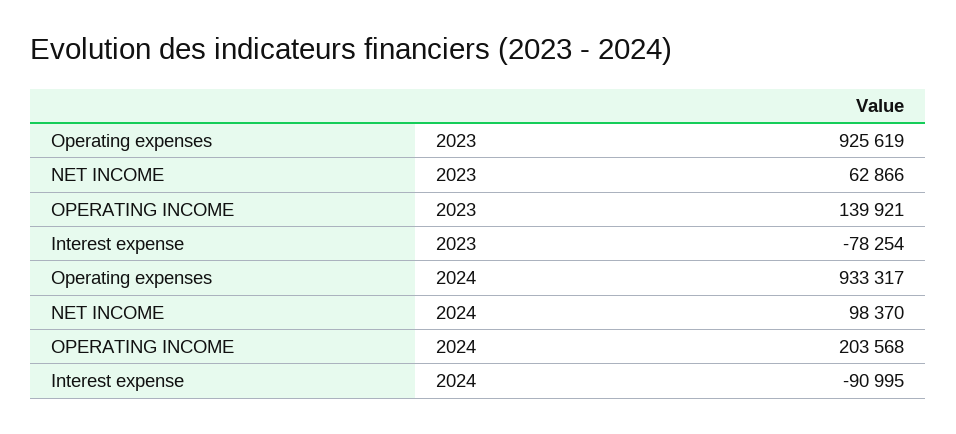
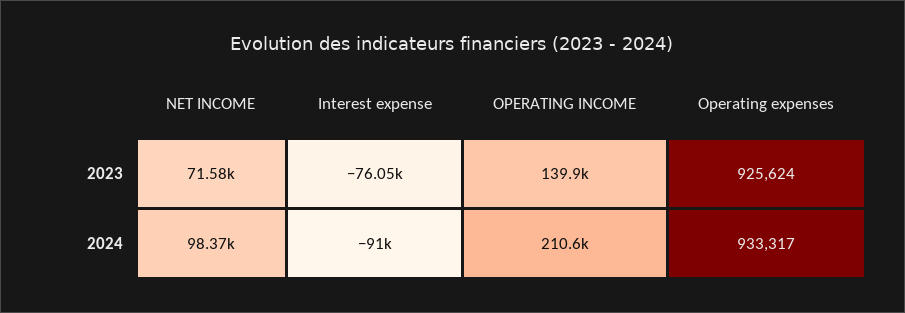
Operating expenses, 2023: 925619 -> 925624
NET INCOME, 2023: 62866 -> 71580
Interest expense, 2023: -78254 -> -76050
OPERATING INCOME, 2024: 203568 -> 210600

